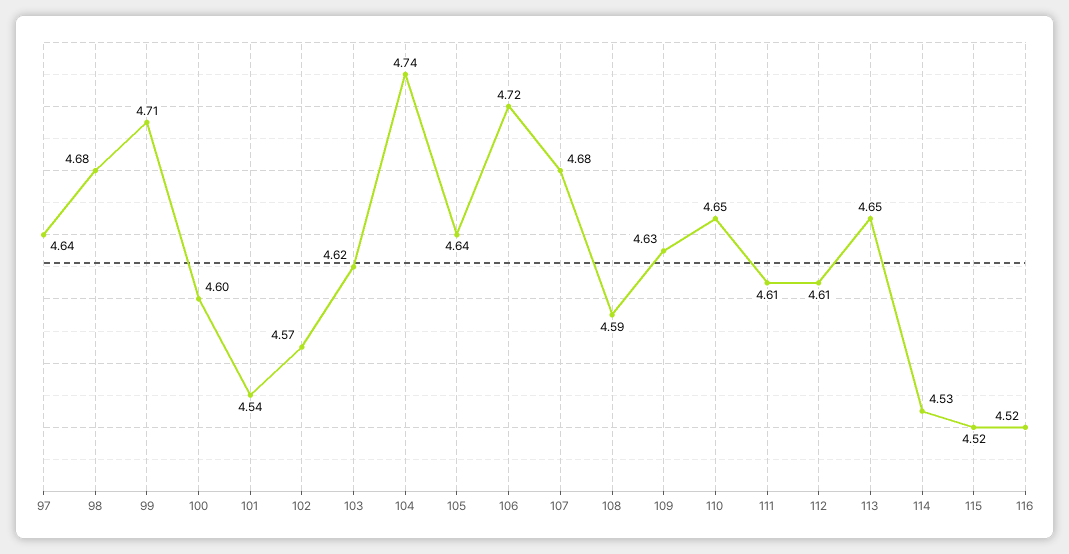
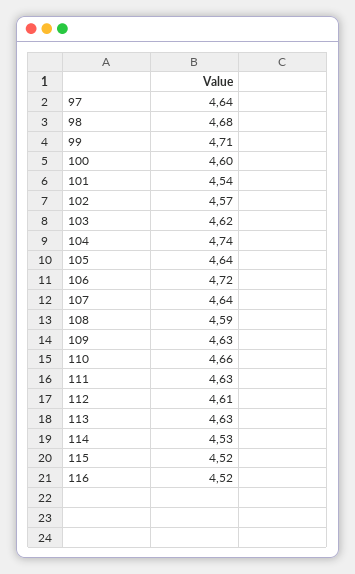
107: 4.68 -> 4.64
110: 4.65 -> 4.66
111: 4.61 -> 4.63
113: 4.65 -> 4.63

